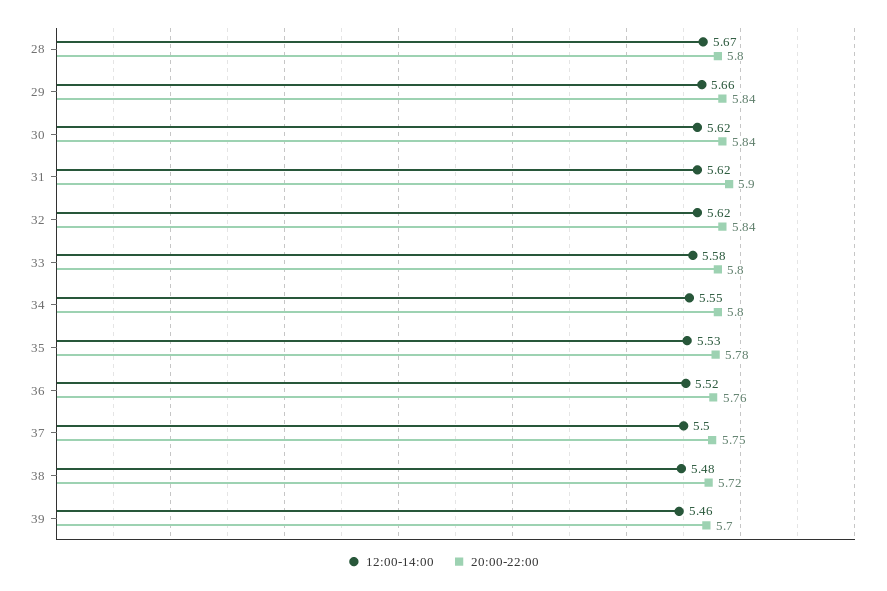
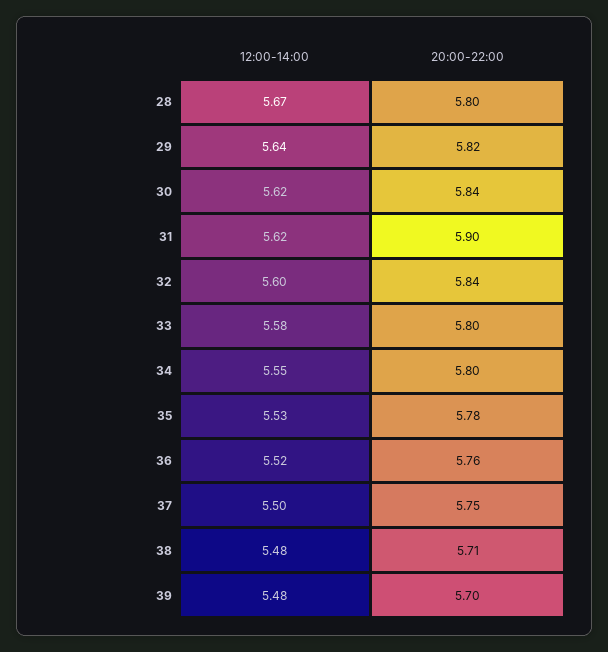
12:00-14:00, 29: 5.66 -> 5.64
20:00-22:00, 29: 5.84 -> 5.82
12:00-14:00, 32: 5.62 -> 5.6
20:00-22:00, 38: 5.72 -> 5.71
12:00-14:00, 39: 5.46 -> 5.48

